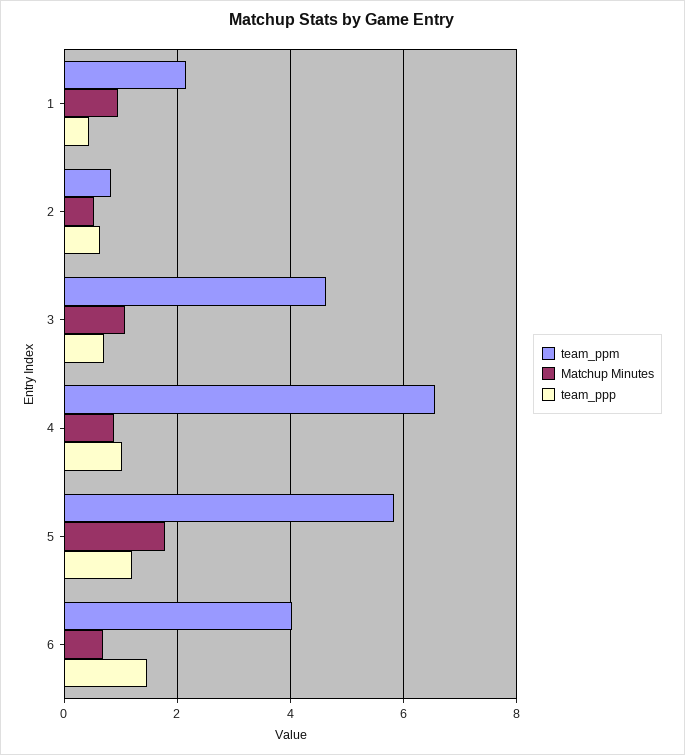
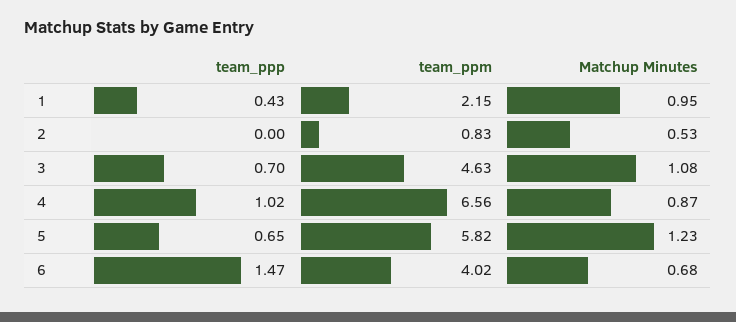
team_ppp, 2: 0.6 -> 0
Matchup Minutes, 5: 1.8 -> 1.23
team_ppp, 5: 1.2 -> 0.65

